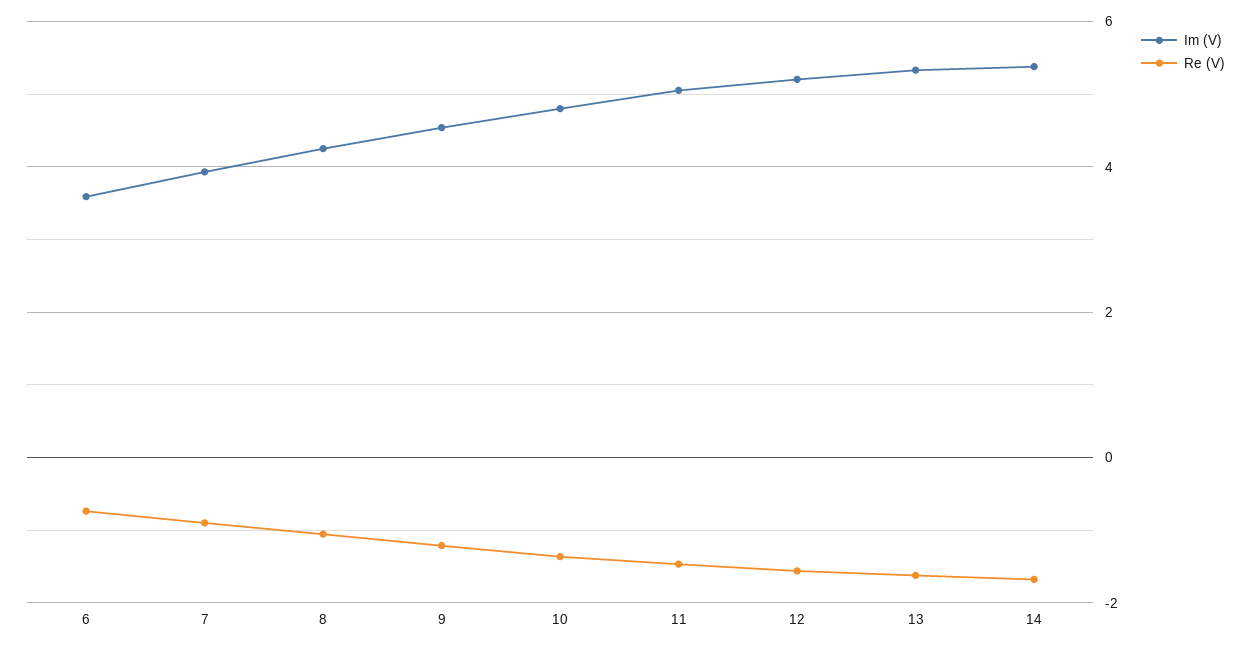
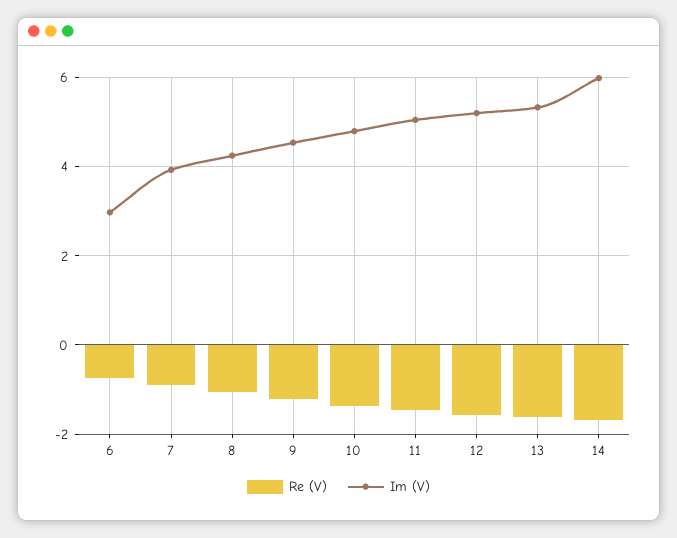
Im (V), 6: 3.6 -> 3
Im (V), 14: 5.4 -> 6

